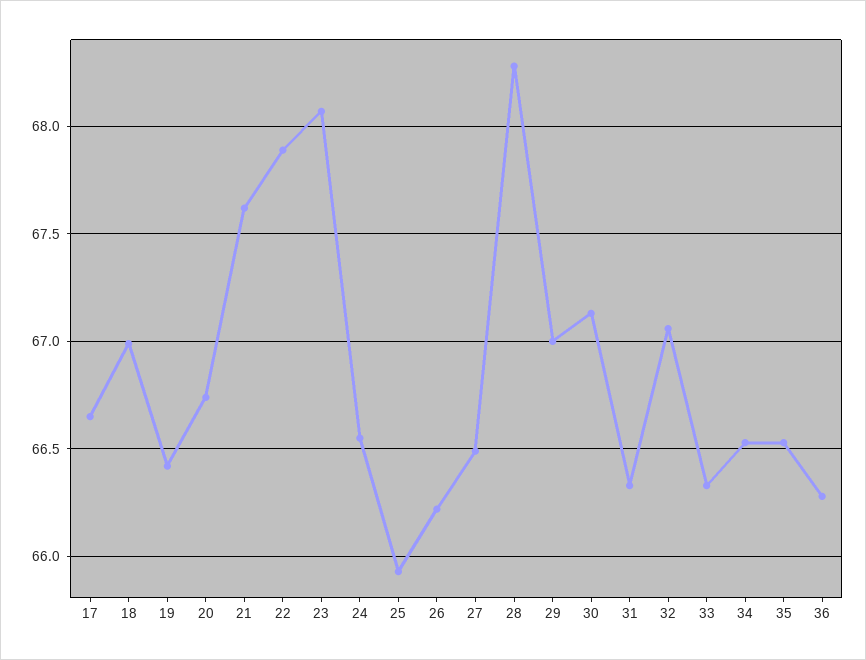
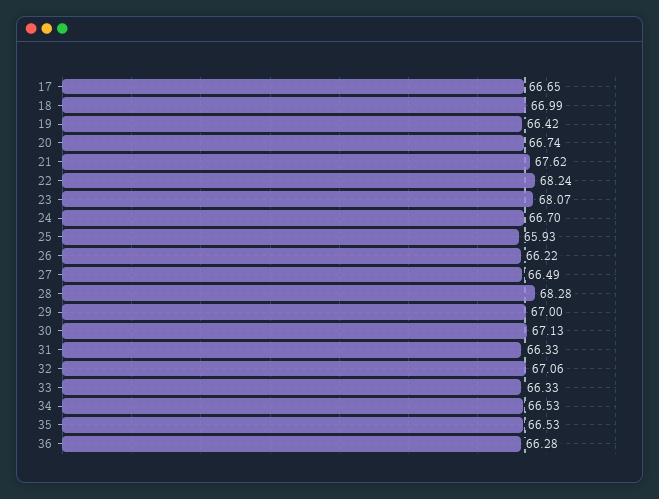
22: 67.9 -> 68.24
24: 66.55 -> 66.7

